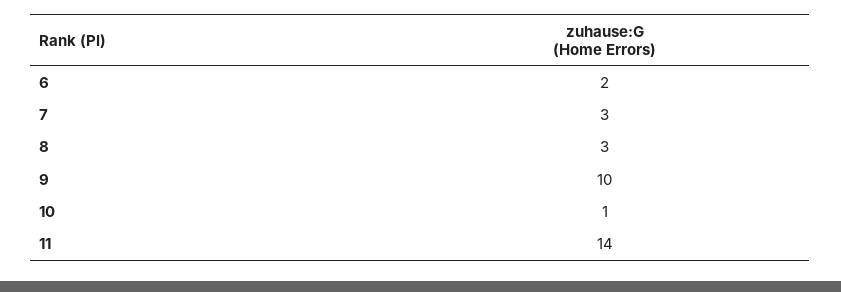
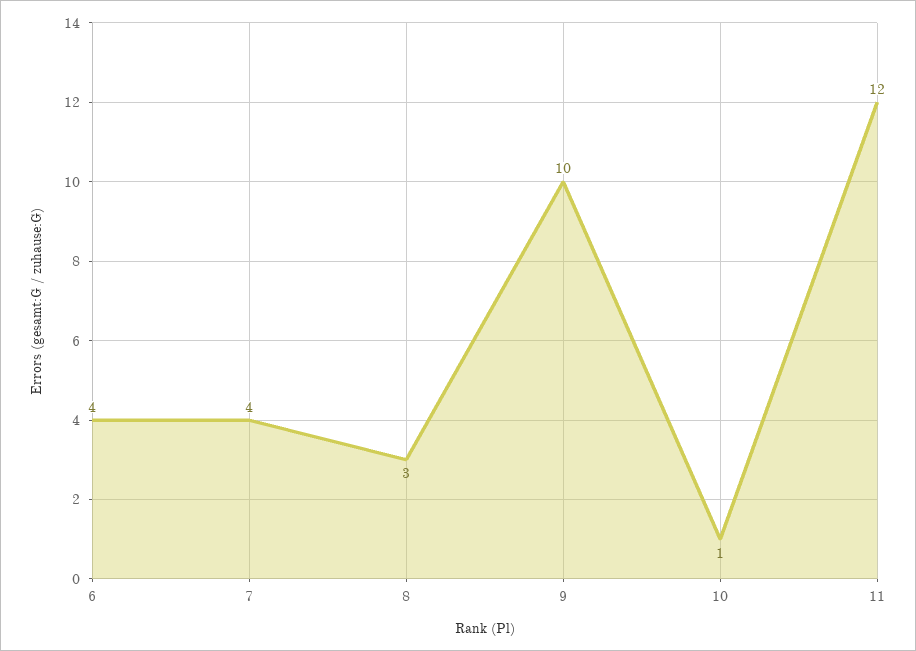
6: 2 -> 4
7: 3 -> 4
11: 14 -> 12

